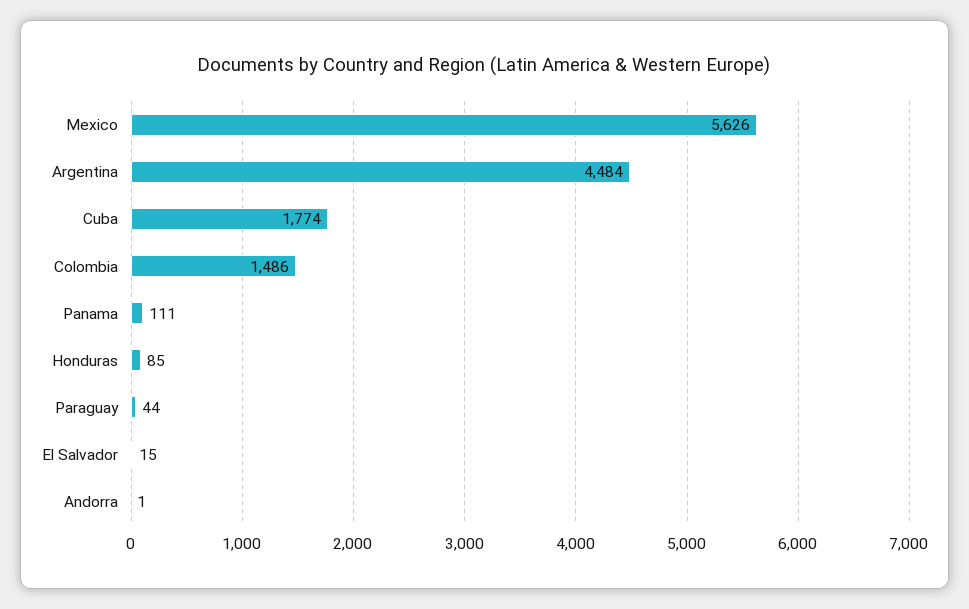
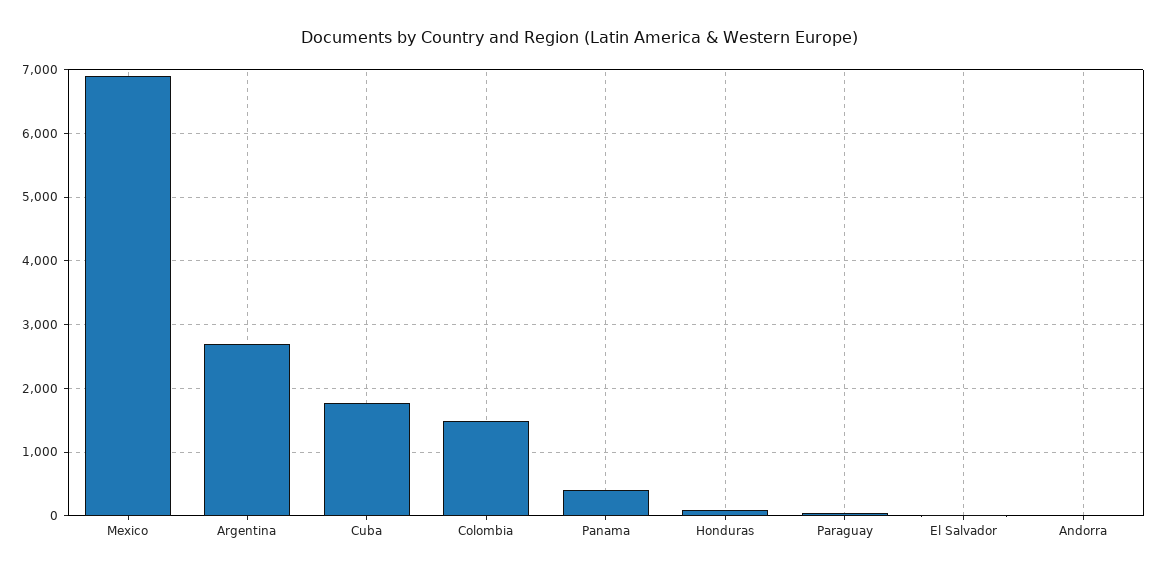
Mexico: 5626 -> 6900
Argentina: 4484 -> 2700
Panama: 111 -> 400

